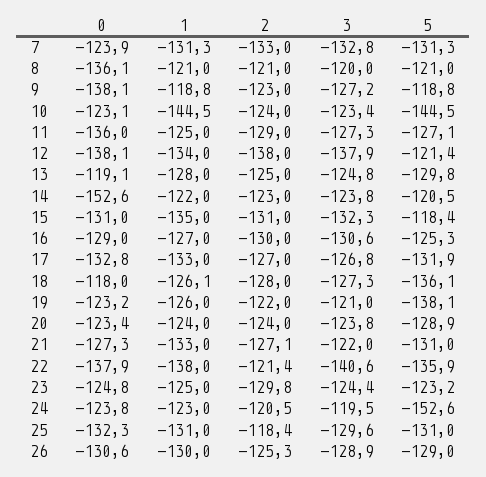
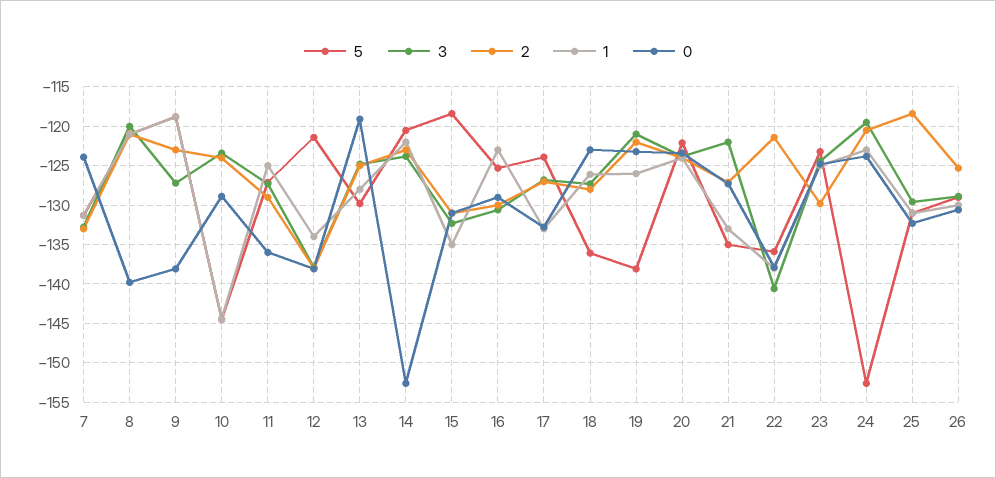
0, 8: -136.1 -> -140
0, 10: -123.1 -> -129
1, 16: -127 -> -123
5, 17: -131.9 -> -124
0, 18: -118 -> -123
5, 20: -128.9 -> -122
5, 21: -131 -> -135

